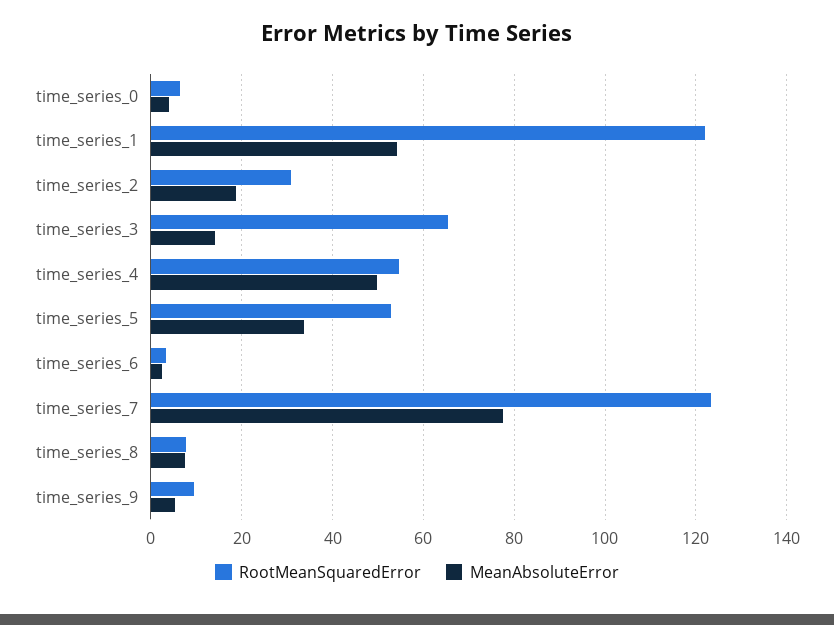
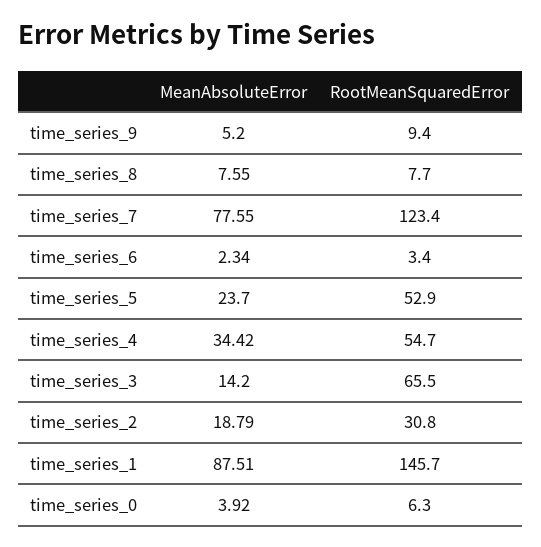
RootMeanSquaredError, time_series_1: 122 -> 145.7
MeanAbsoluteError, time_series_1: 54 -> 87.51
MeanAbsoluteError, time_series_4: 50 -> 34.42
MeanAbsoluteError, time_series_5: 34 -> 23.7

